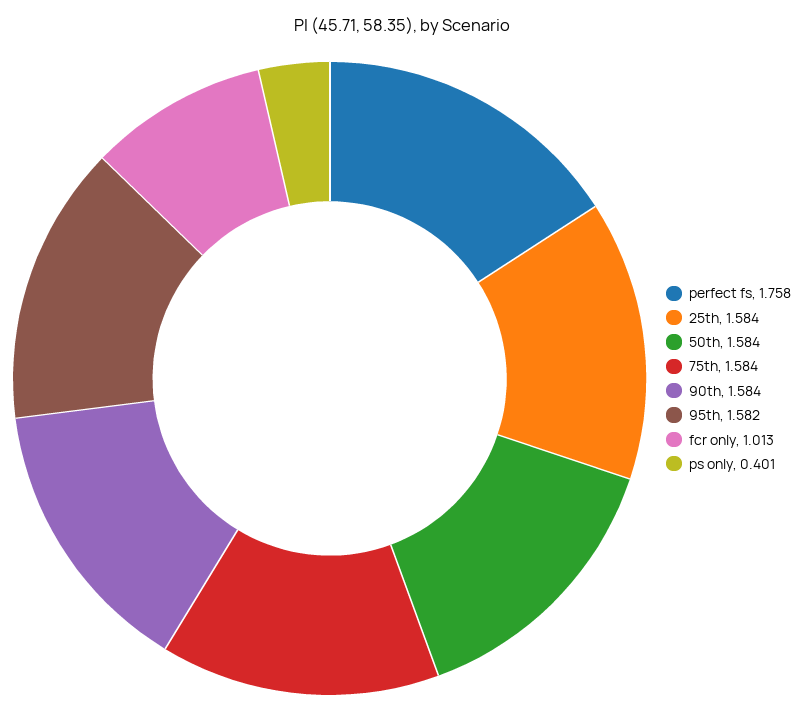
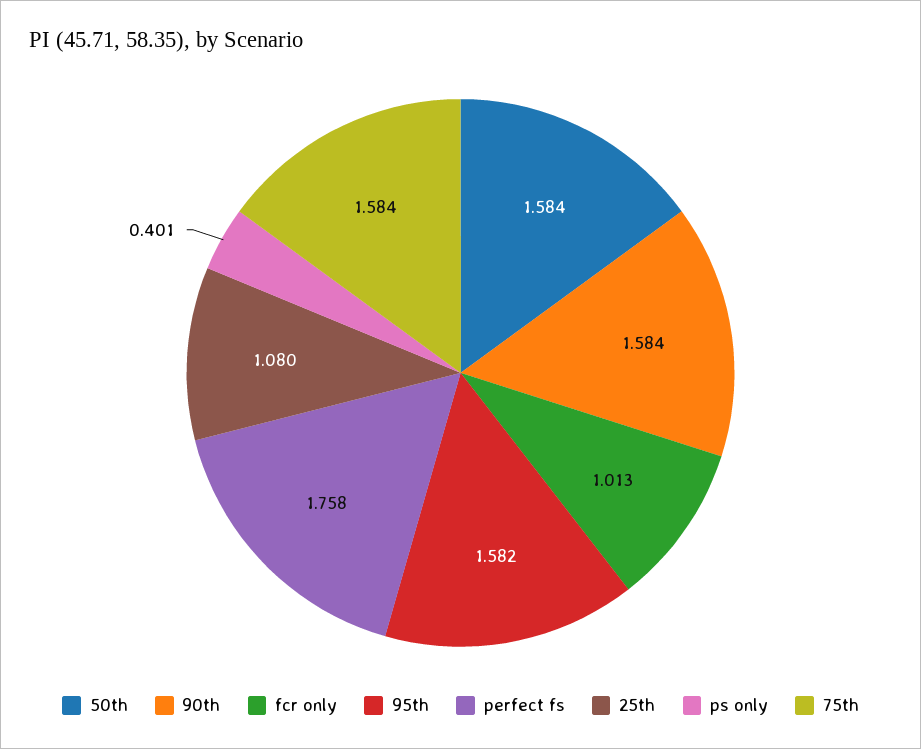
25th: 1.584 -> 1.08

